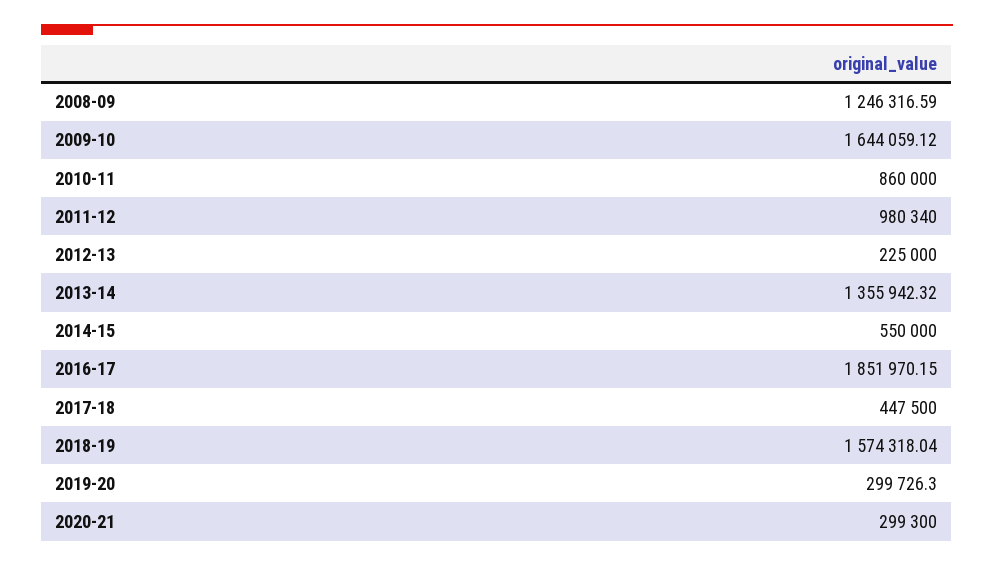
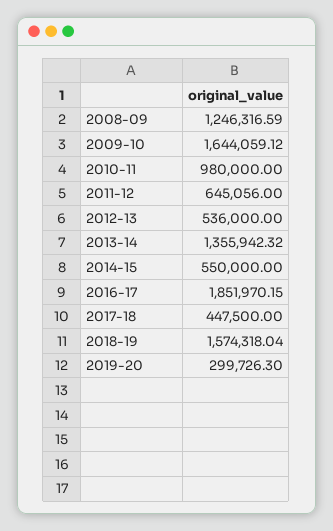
2010-11: 860000 -> 980000
2011-12: 980340 -> 645056
2012-13: 225000 -> 536000
2020-21: 299300 -> none

